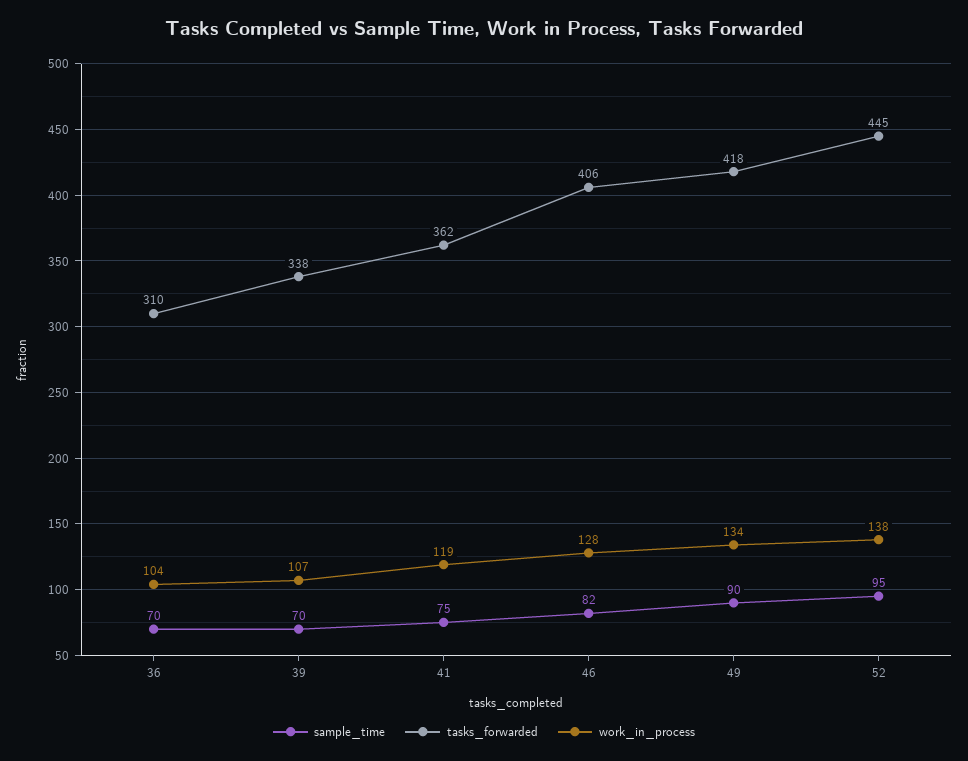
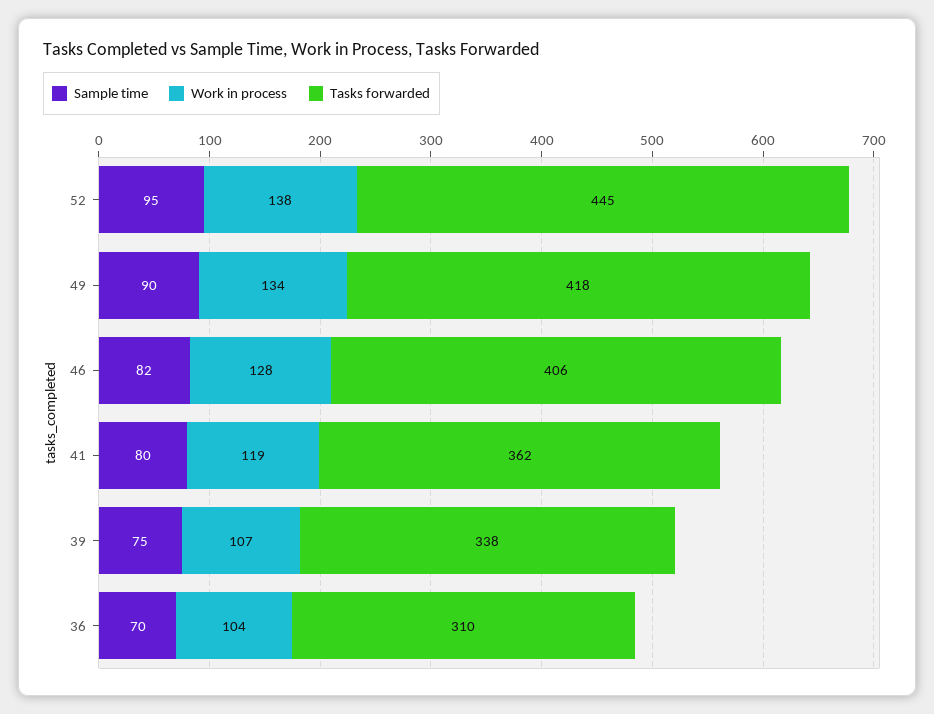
sample_time, 39: 70 -> 75
sample_time, 41: 75 -> 80

